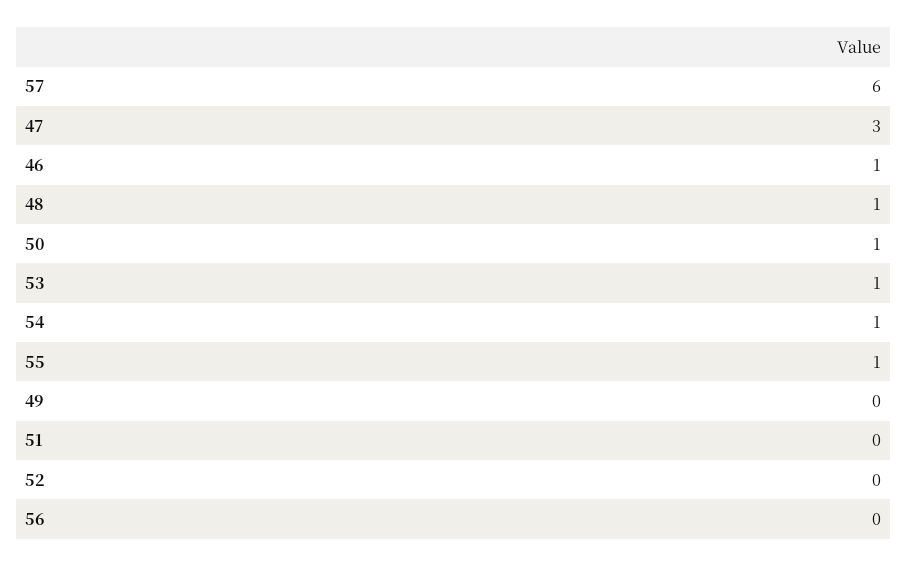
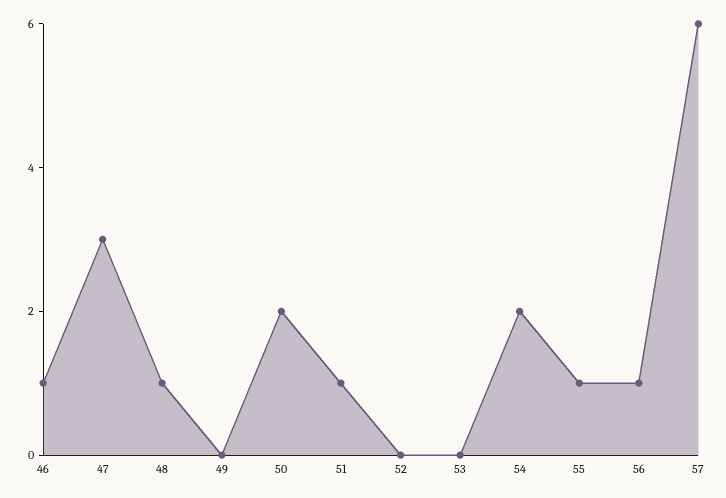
50: 1 -> 2
53: 1 -> 0
54: 1 -> 2
51: 0 -> 1
56: 0 -> 1

